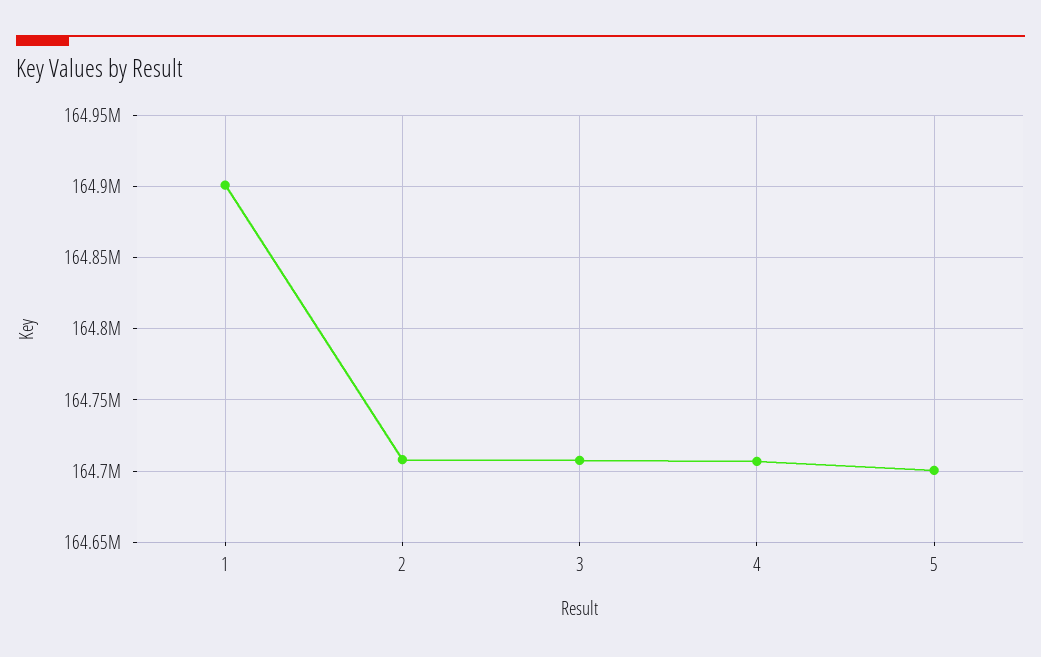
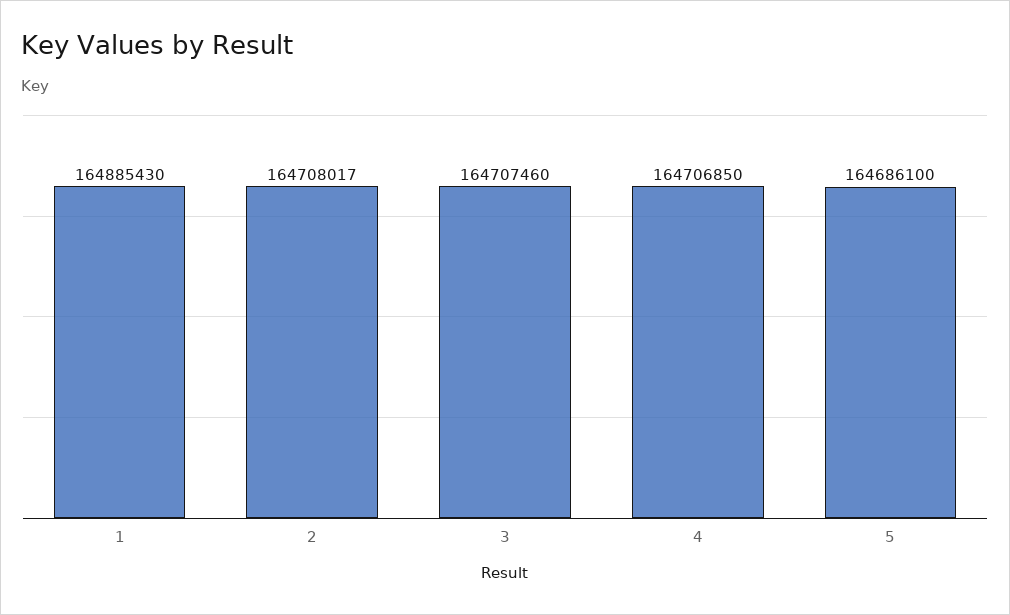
1: 164900000 -> 164885430
5: 164700000 -> 164686100

